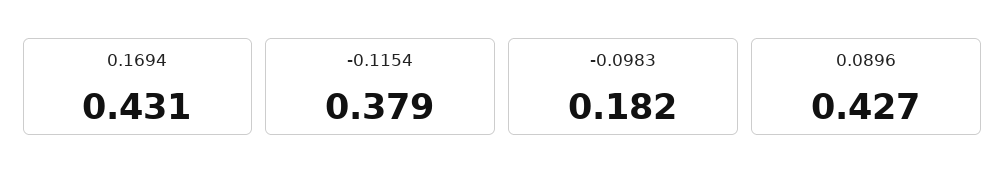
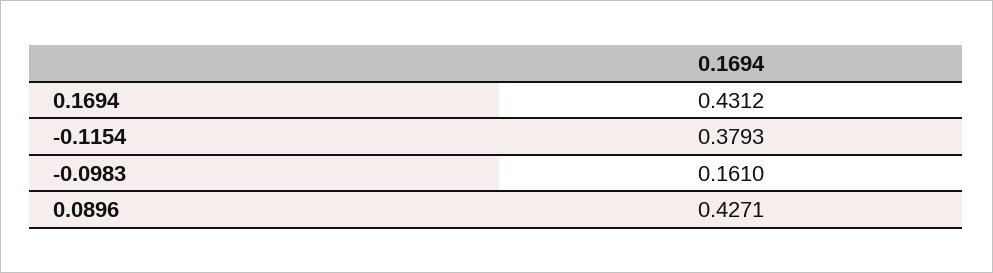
-0.0983: 0.182 -> 0.161

